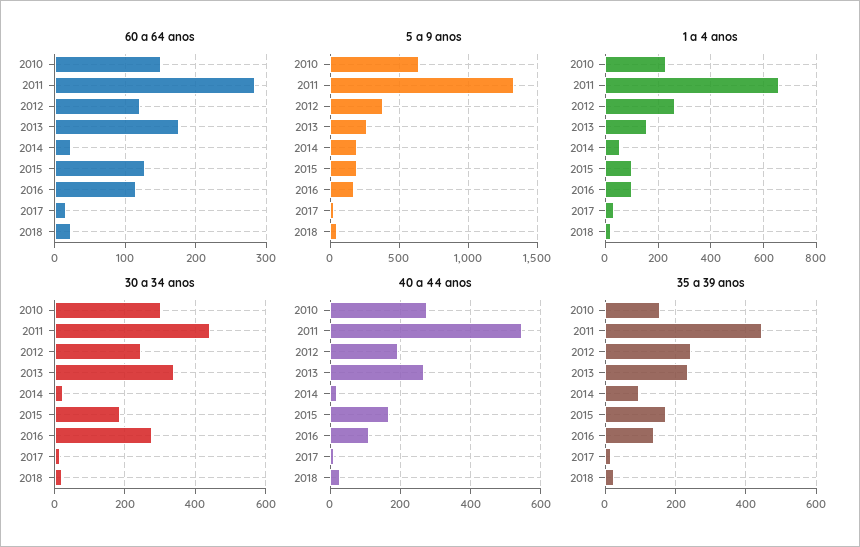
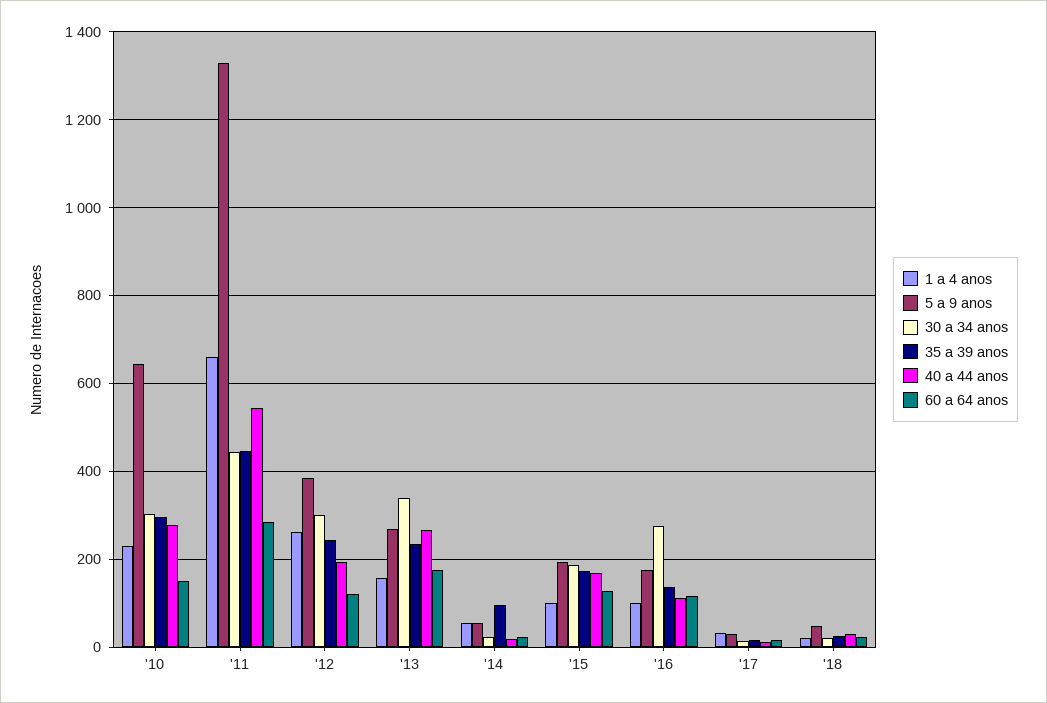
5 a 9 anos, 2014: 200 -> 60
30 a 34 anos, 2012: 240 -> 300
35 a 39 anos, 2010: 160 -> 300

